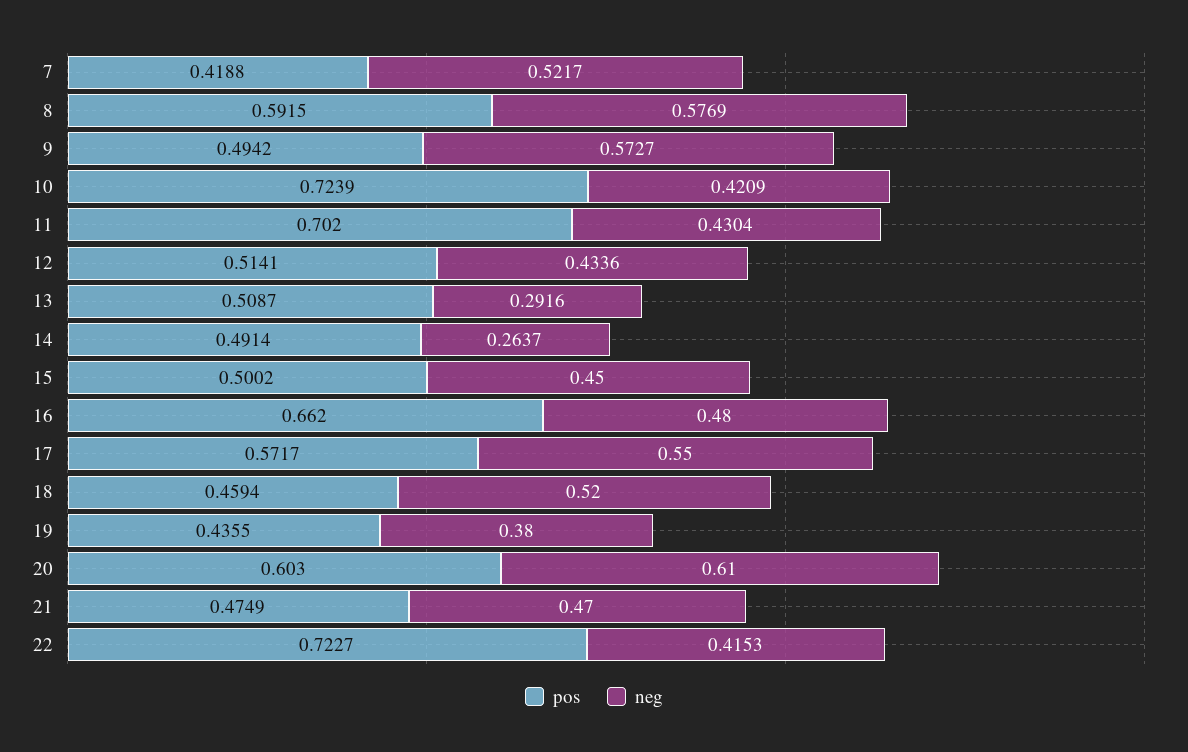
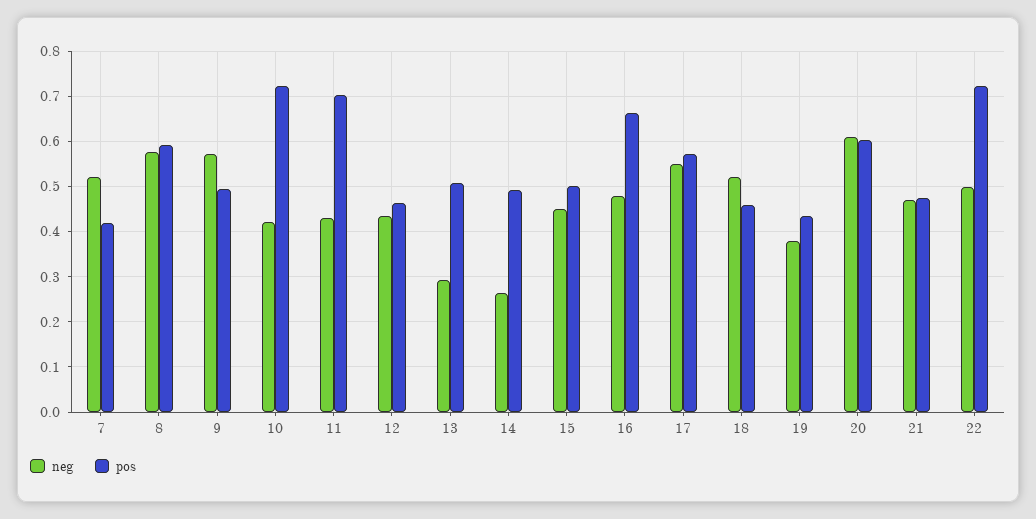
pos, 12: 0.5141 -> 0.46
neg, 22: 0.4153 -> 0.5

